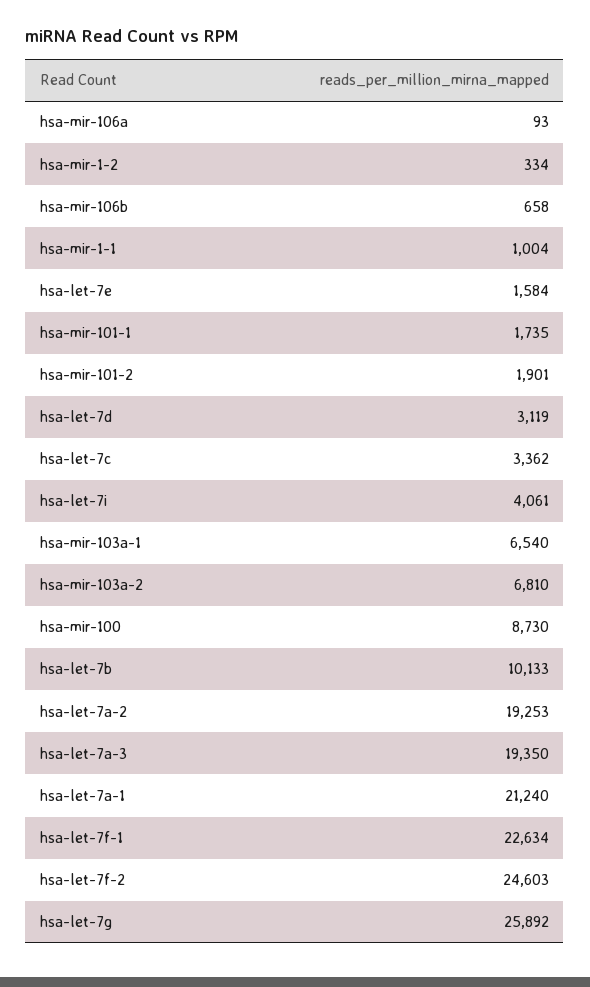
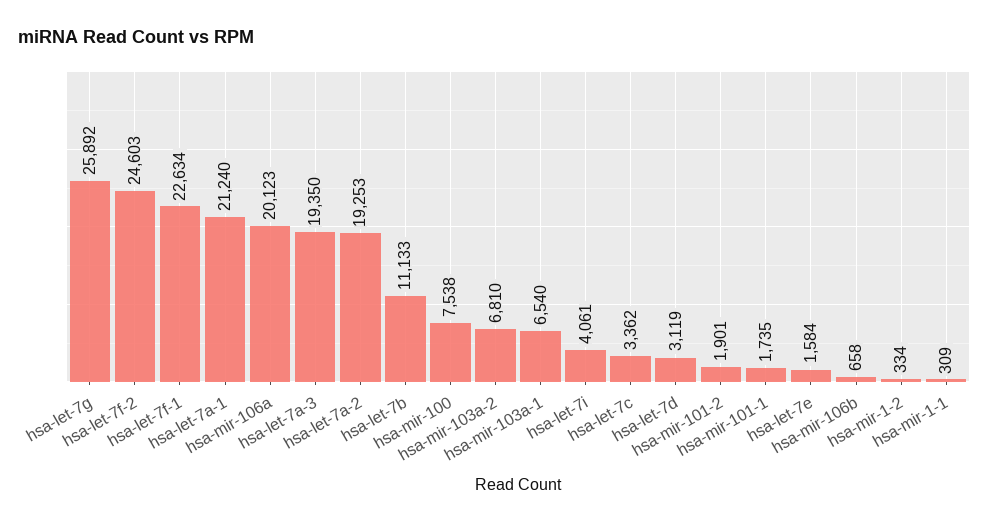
hsa-mir-106a: 93 -> 20123
hsa-mir-1-1: 1004 -> 309
hsa-mir-100: 8730 -> 7538
hsa-let-7b: 10133 -> 11133

